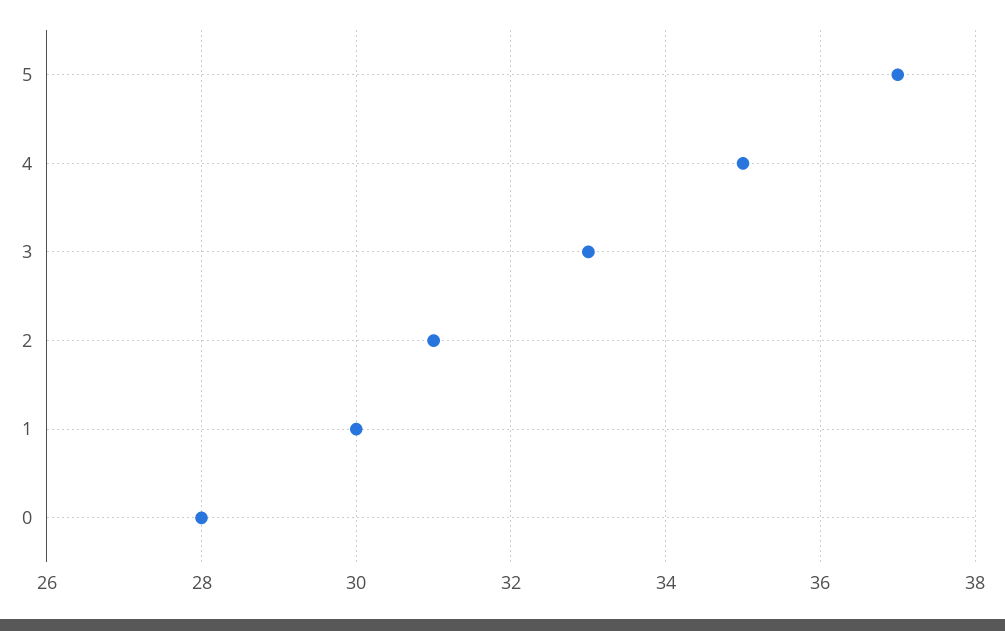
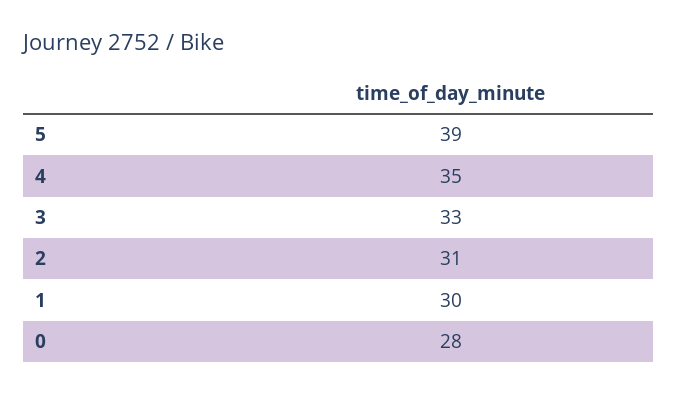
5: 37 -> 39

